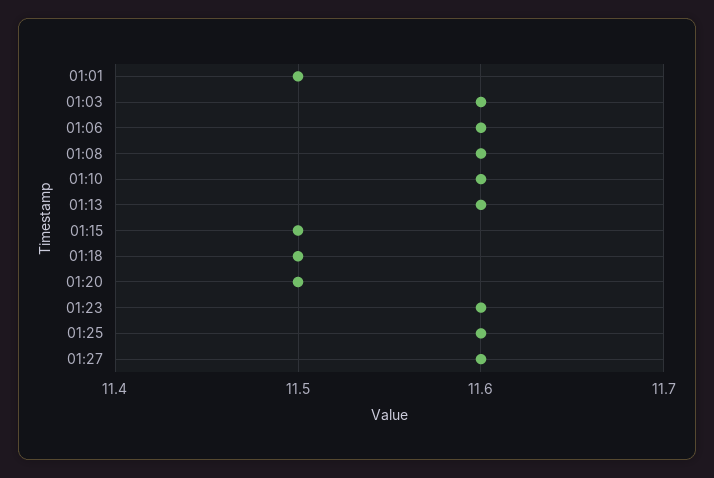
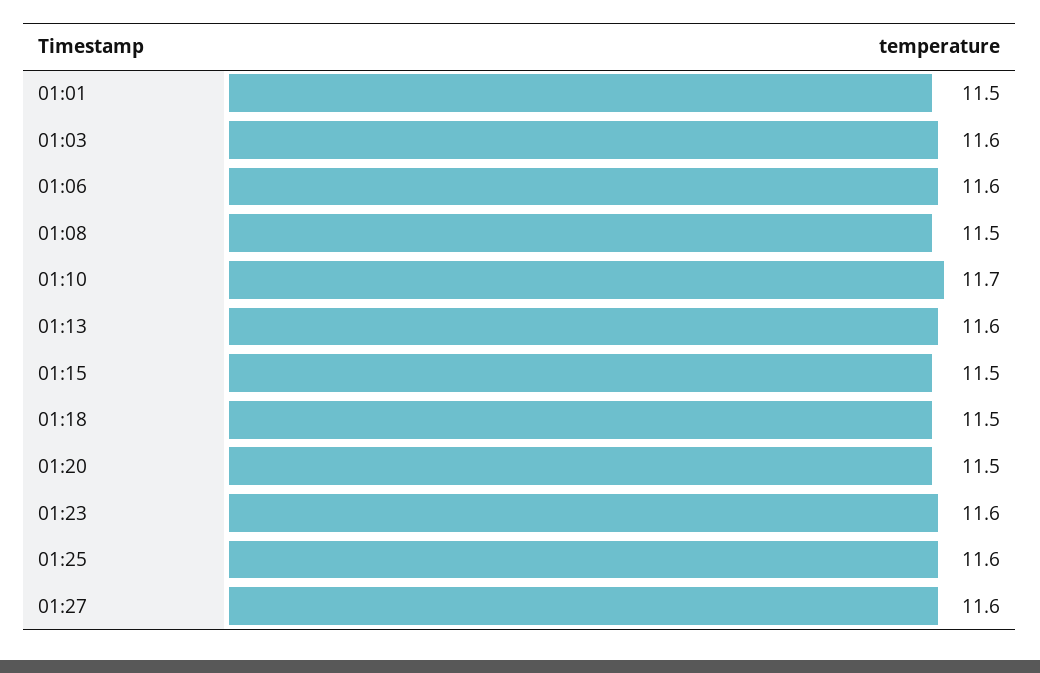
01:08: 11.6 -> 11.5
01:10: 11.6 -> 11.7

